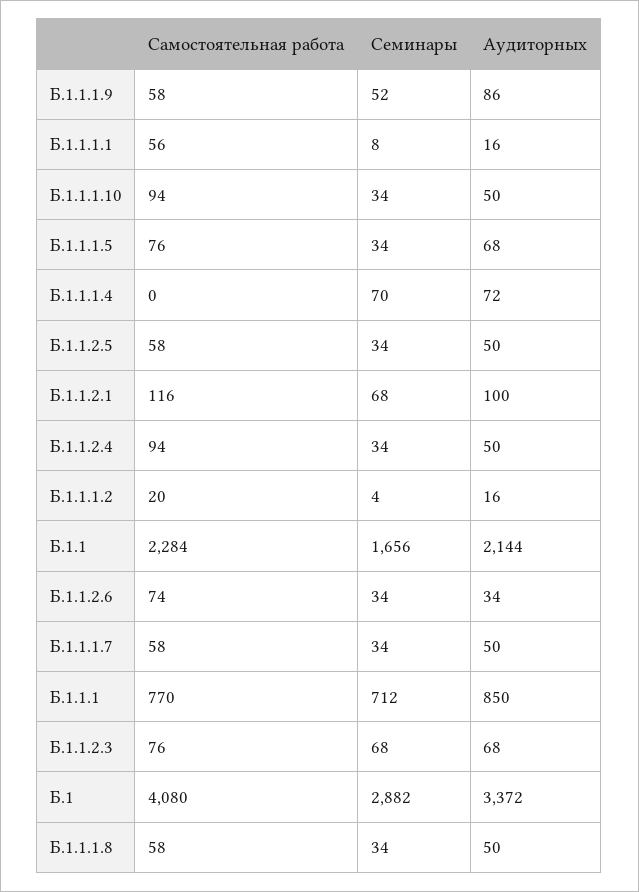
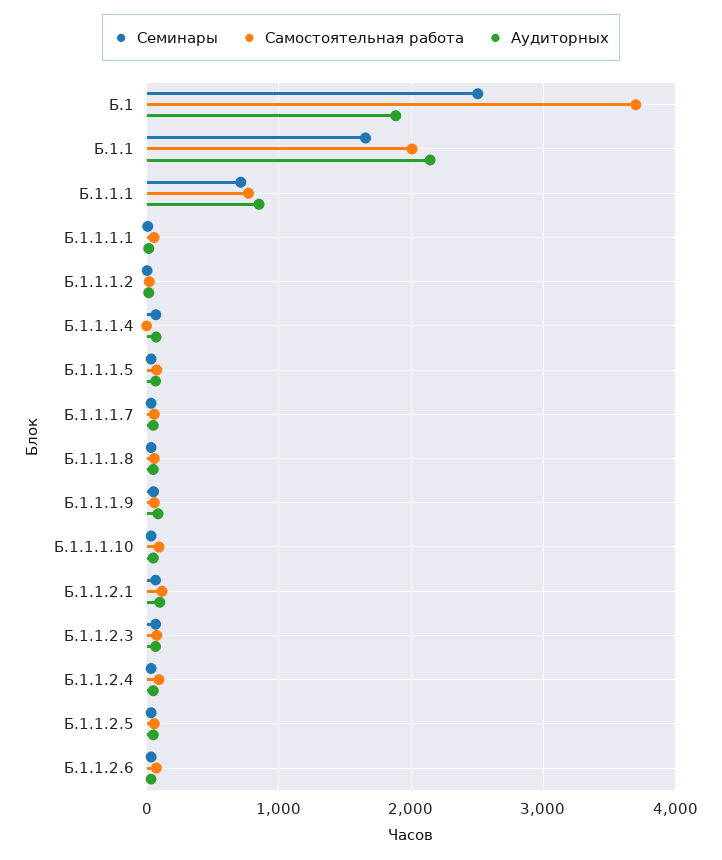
Самостоятельная работа, Б.1.1: 2284 -> 2000
Самостоятельная работа, Б.1: 4080 -> 3700
Семинары, Б.1: 2882 -> 2500
Аудиторных, Б.1: 3372 -> 1900

